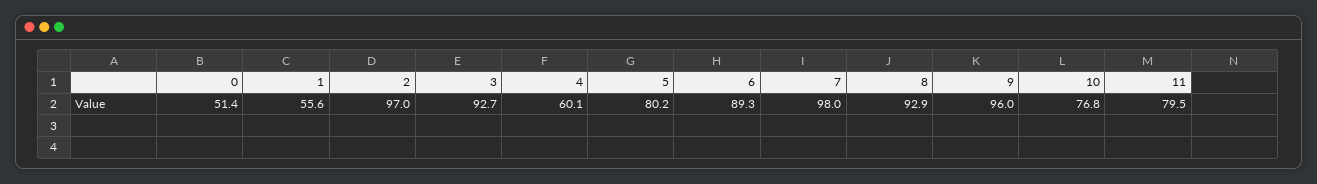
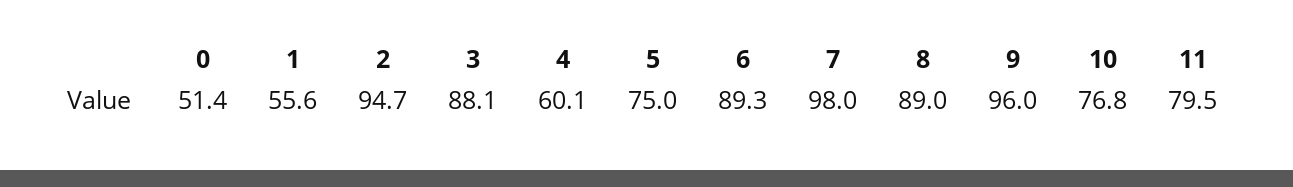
2: 97 -> 94.7
3: 92.7 -> 88.1
5: 80.2 -> 75
8: 92.9 -> 89

